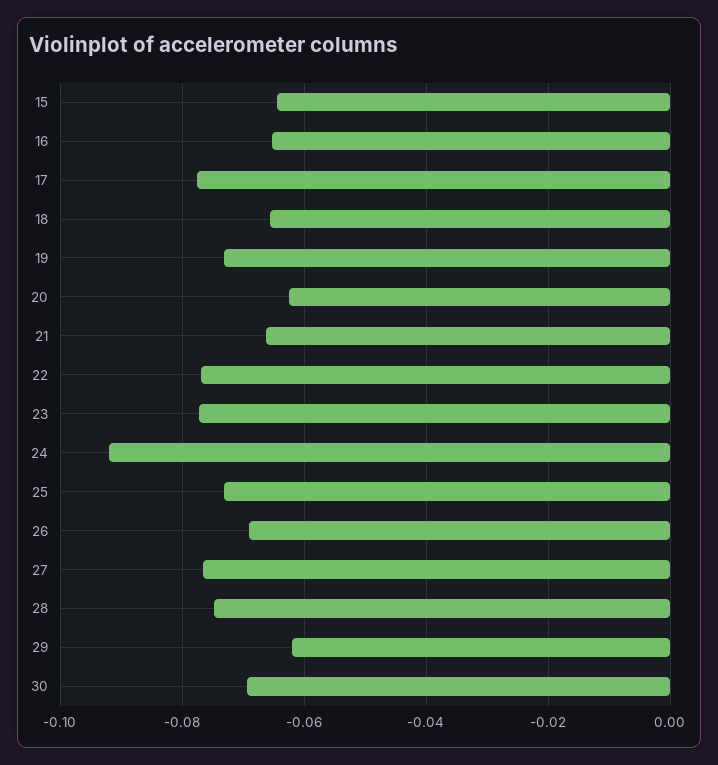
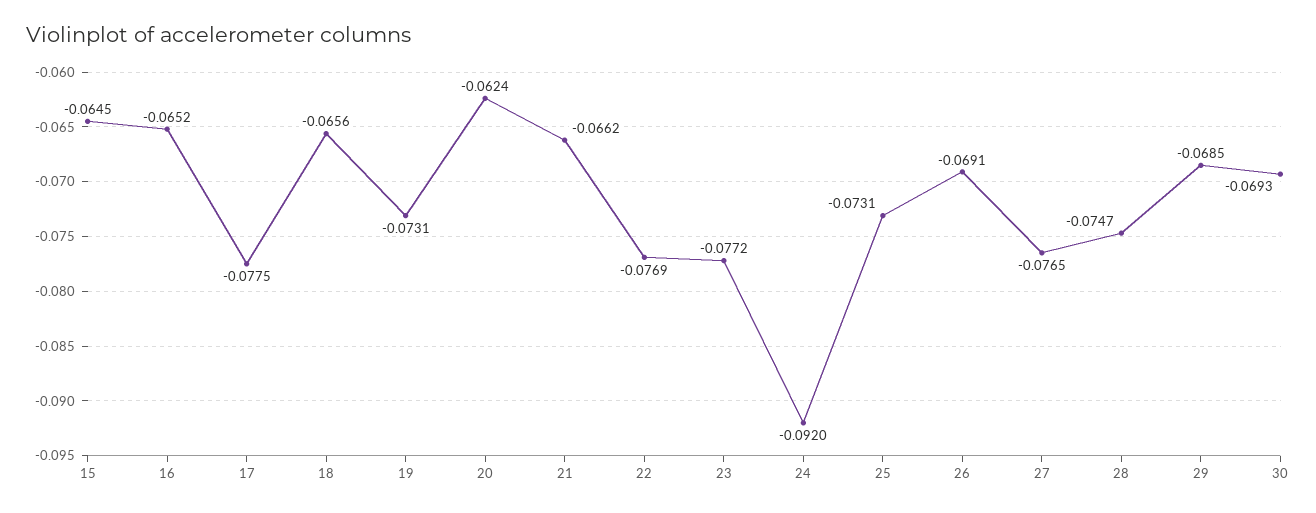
29: -0.062 -> -0.0685

